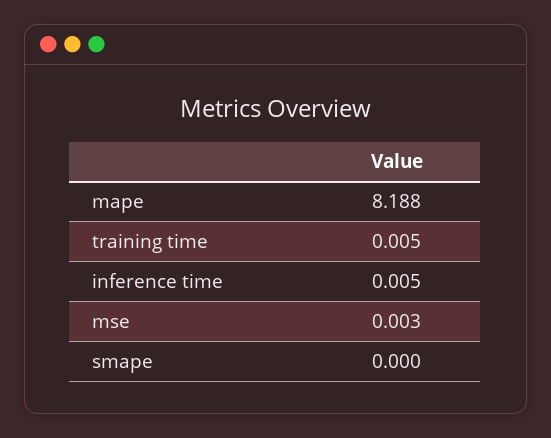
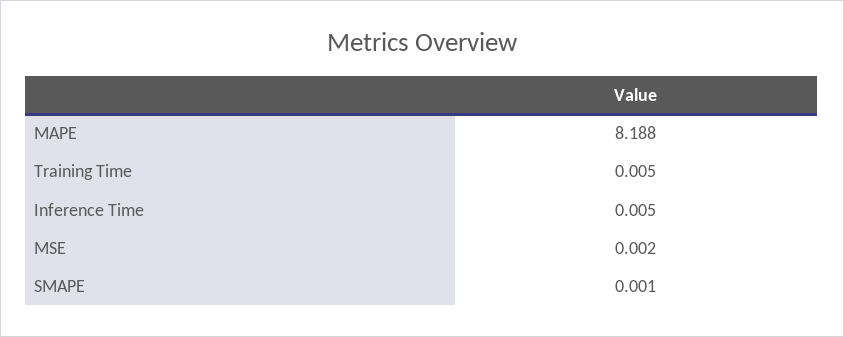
mse: 0.003 -> 0.002
smape: 0 -> 0.001

